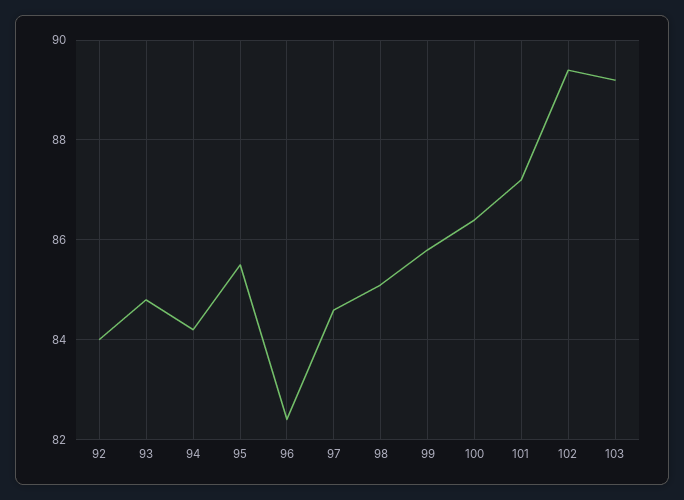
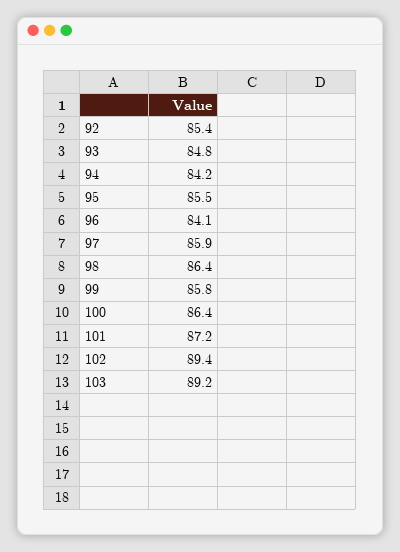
92: 84 -> 85.4
96: 82.5 -> 84.1
97: 84.5 -> 85.9
98: 85 -> 86.4

